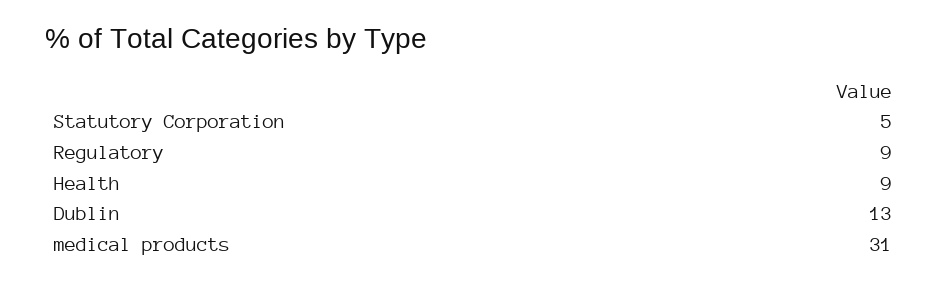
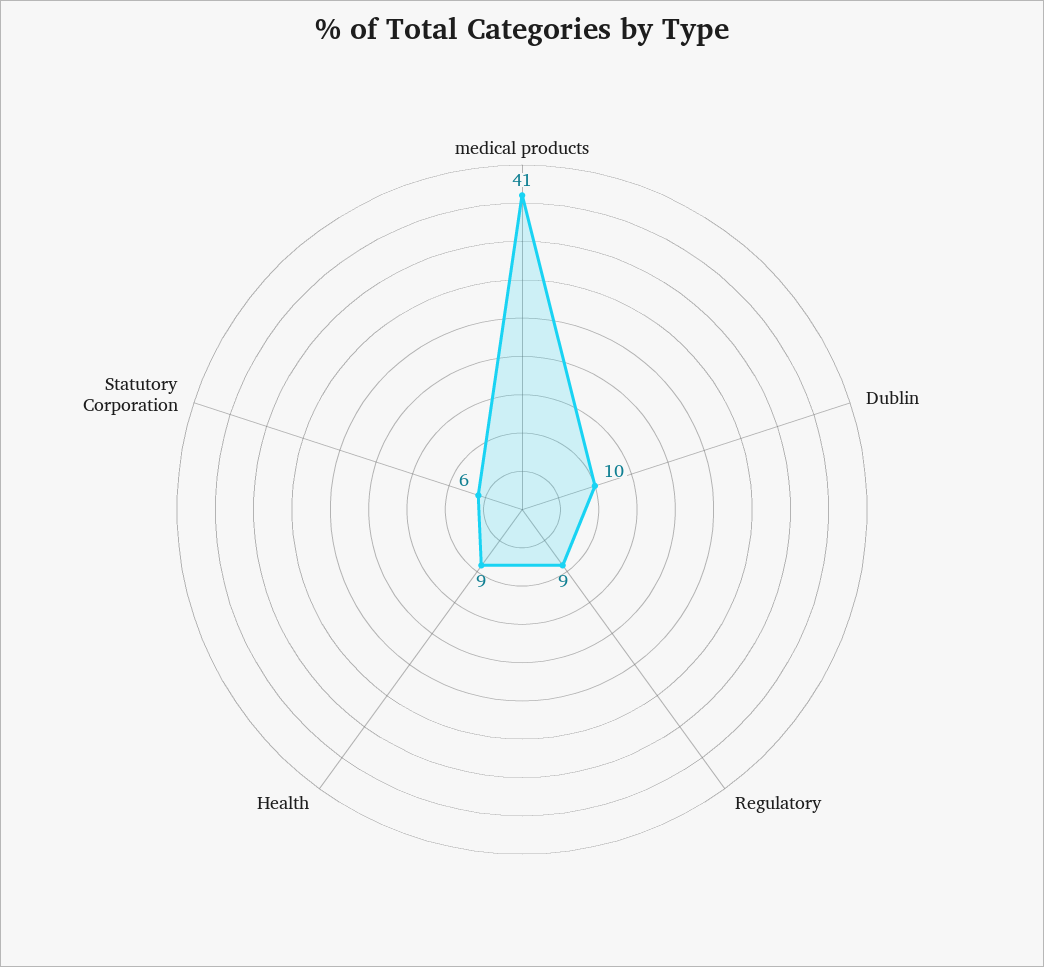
Statutory Corporation: 5 -> 6
Dublin: 13 -> 10
medical products: 31 -> 41

